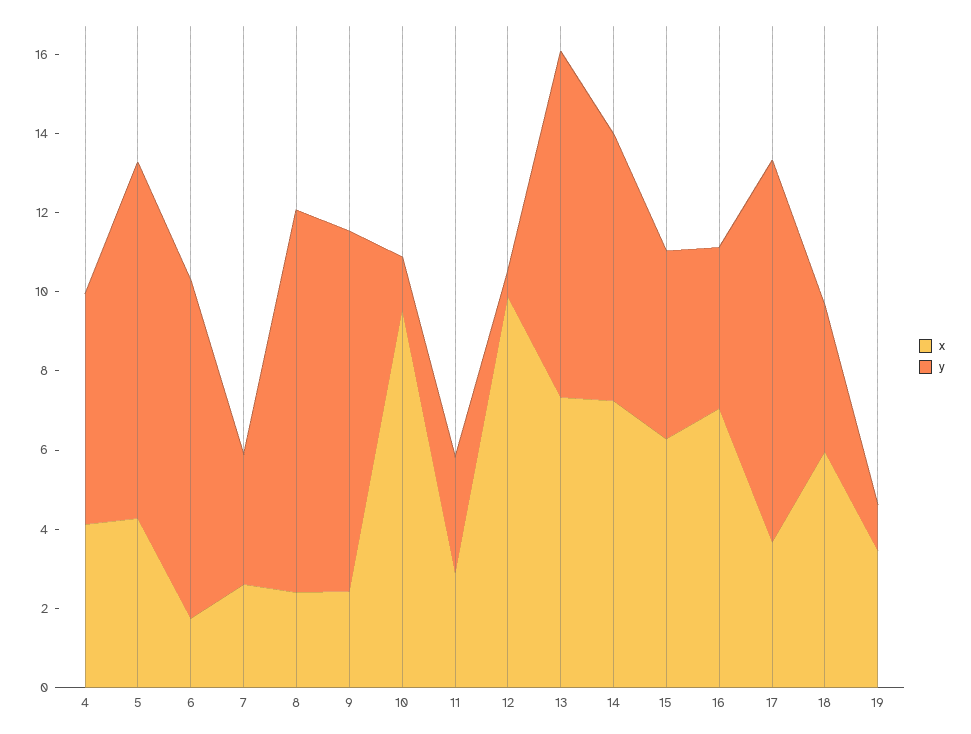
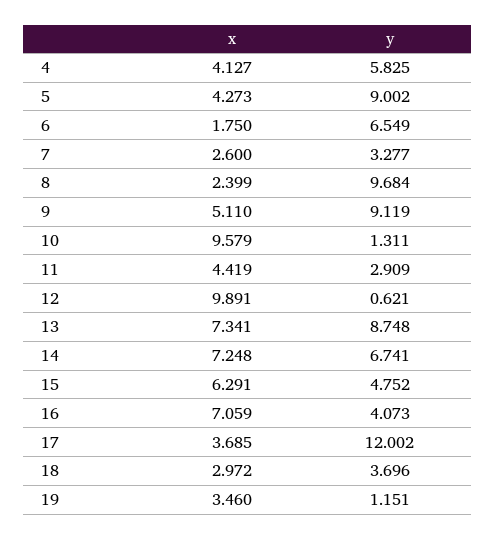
y, 6: 8.5 -> 6.549
x, 9: 2.5 -> 5.11
x, 11: 3 -> 4.419
y, 17: 9.5 -> 12.002
x, 18: 6 -> 2.972

